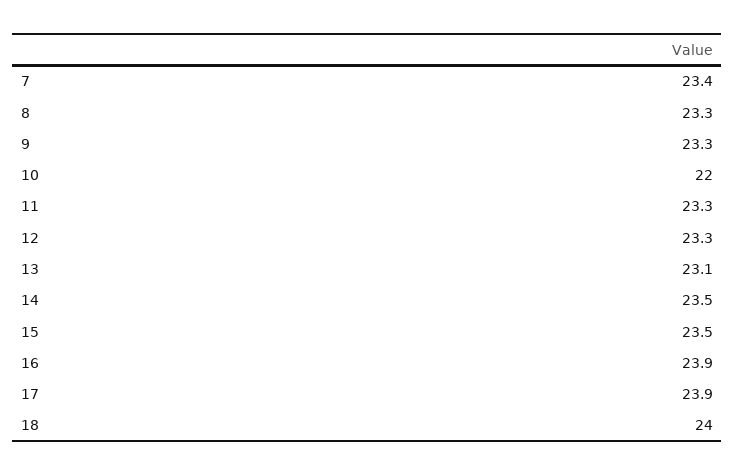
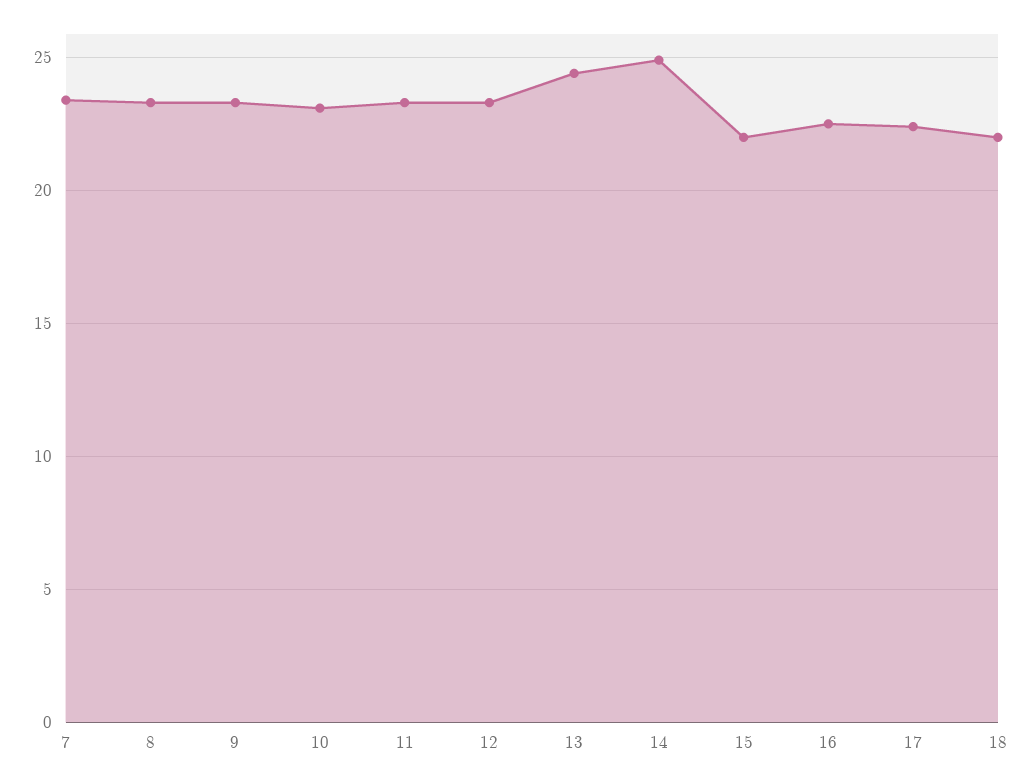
10: 22 -> 23
13: 23.1 -> 24.5
14: 23.5 -> 25
15: 23.5 -> 22
16: 23.9 -> 22.5
17: 23.9 -> 22.5
18: 24 -> 22

